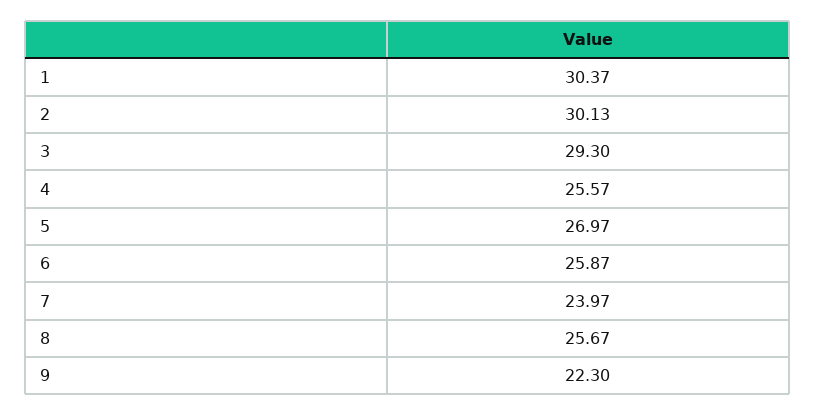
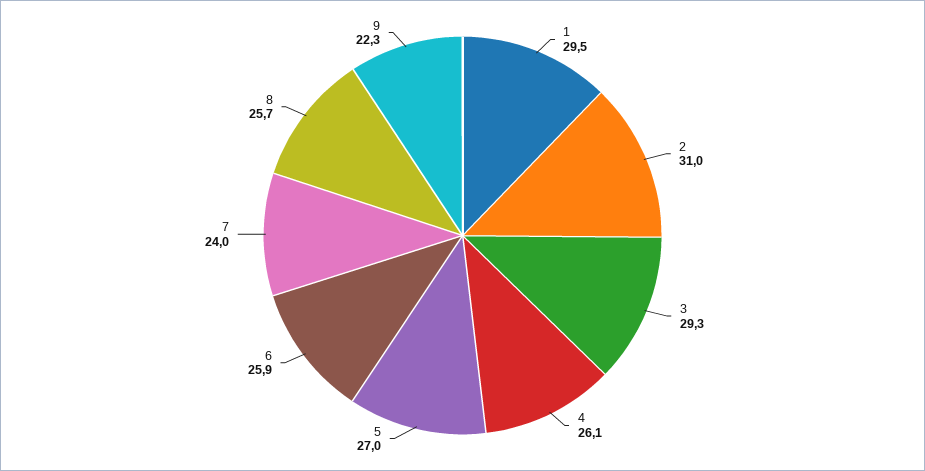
1: 30.37 -> 29.5
2: 30.13 -> 31
4: 25.57 -> 26.1

